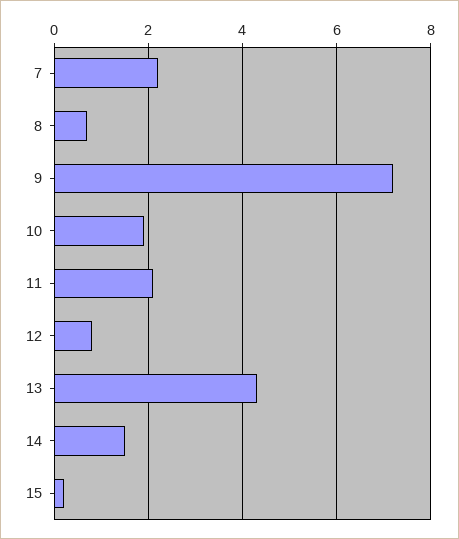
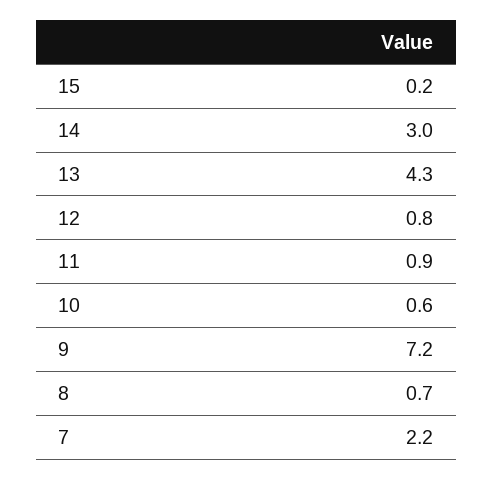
10: 2 -> 0.6
11: 2 -> 0.9
14: 1.5 -> 3

